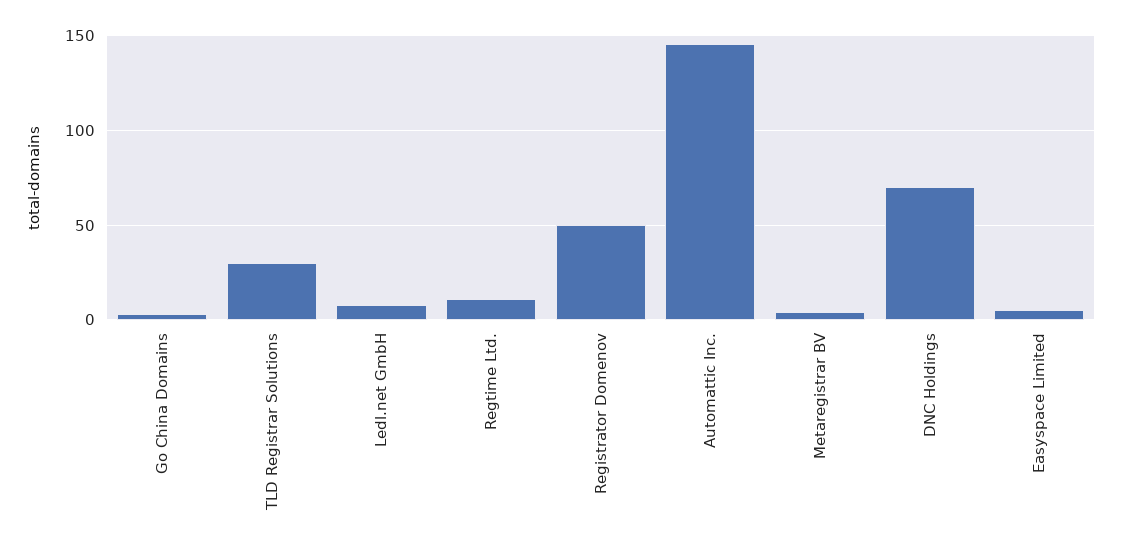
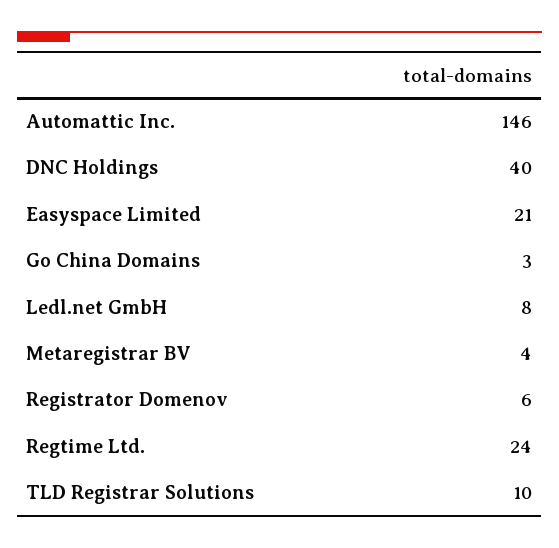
TLD Registrar Solutions: 30 -> 10
Regtime Ltd.: 10 -> 24
Registrator Domenov: 50 -> 6
DNC Holdings: 70 -> 40
Easyspace Limited: 5 -> 21

